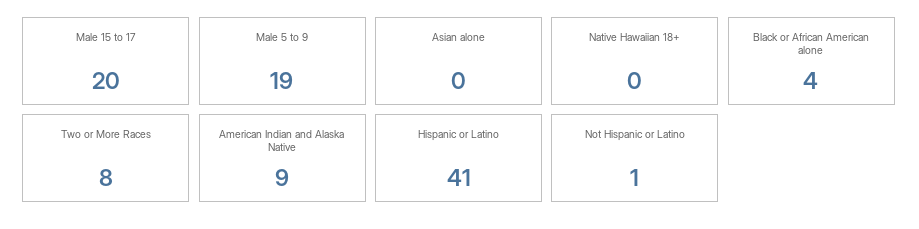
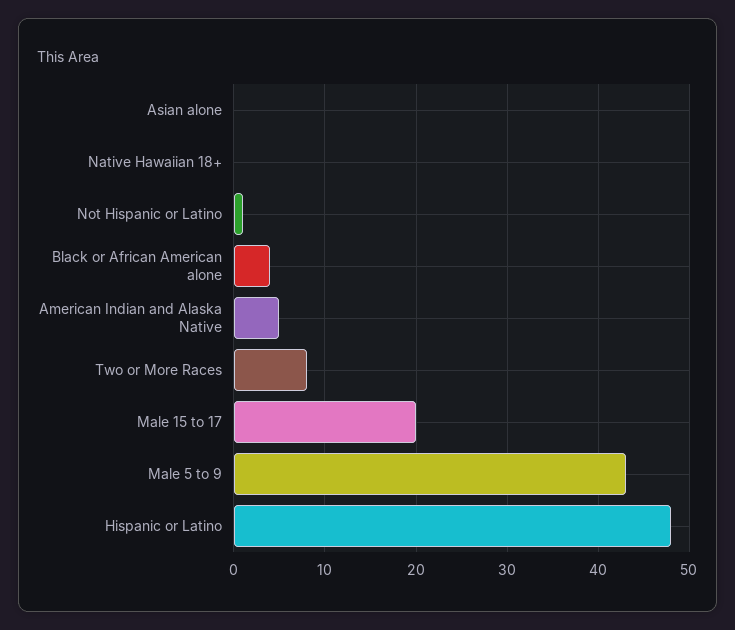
Male 5 to 9: 19 -> 43
American Indian and Alaska Native: 9 -> 5
Hispanic or Latino: 41 -> 48

